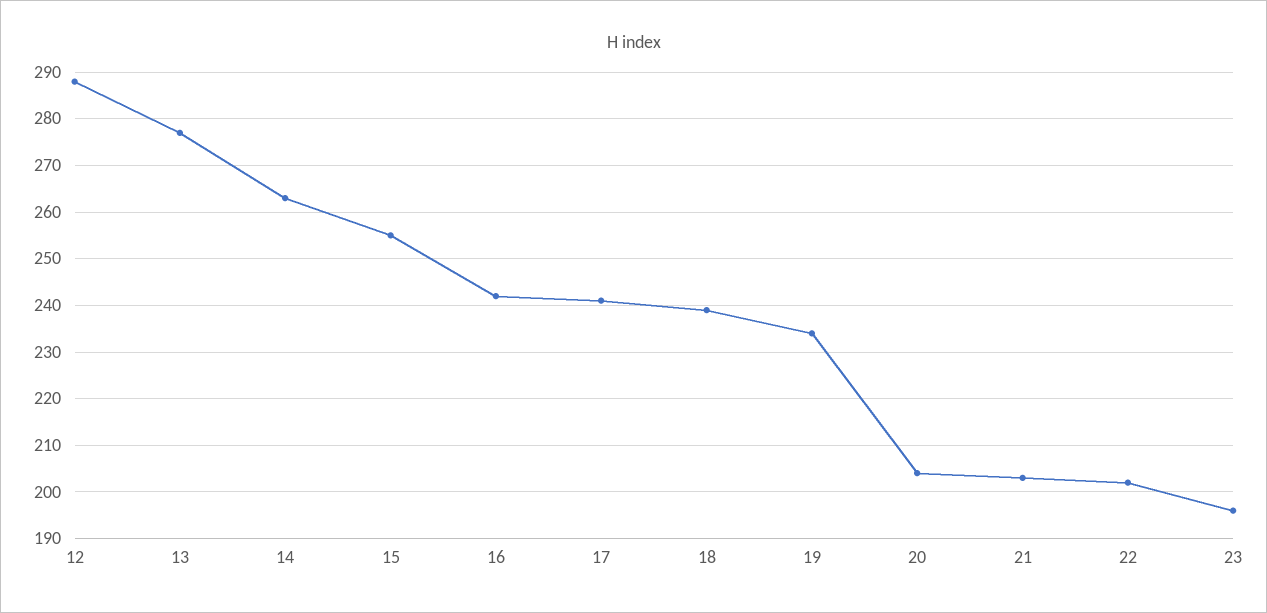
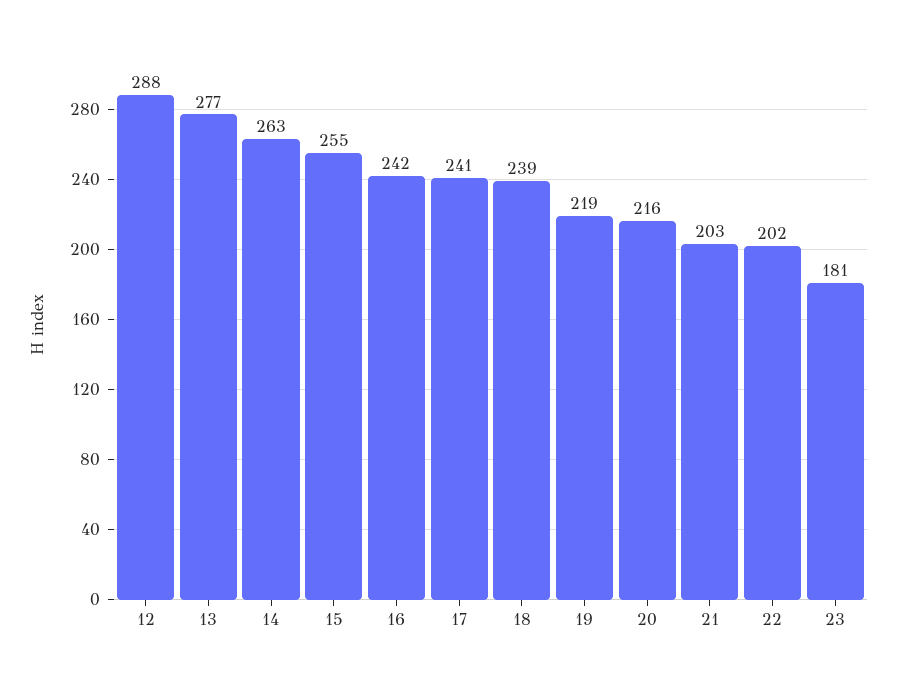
19: 235 -> 219
20: 205 -> 216
23: 195 -> 181

